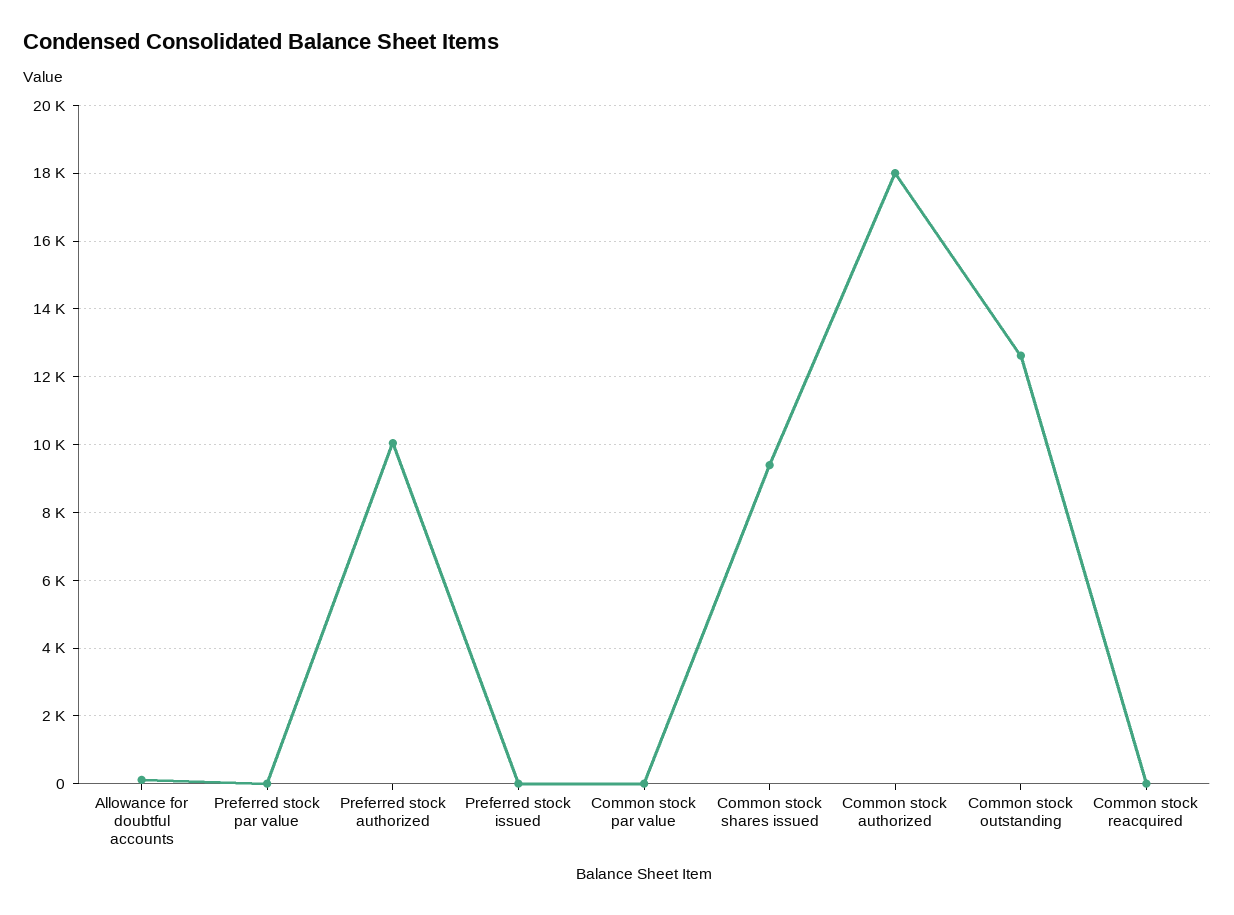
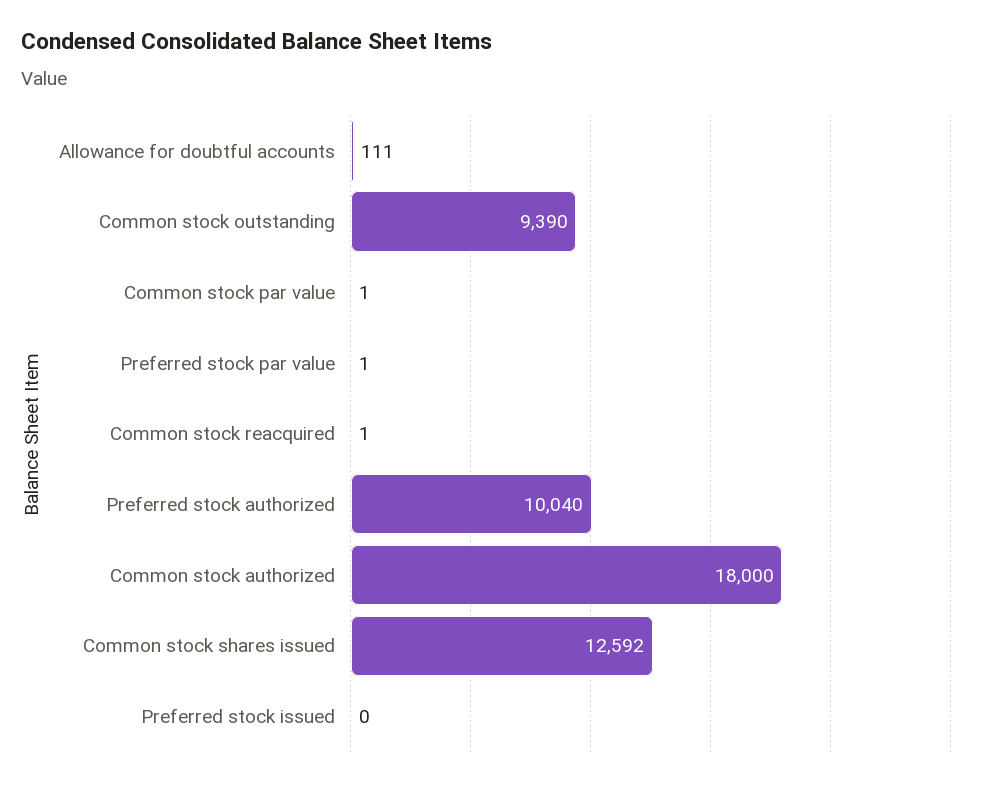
Common stock shares issued: 9400 -> 12592
Common stock outstanding: 12600 -> 9390

